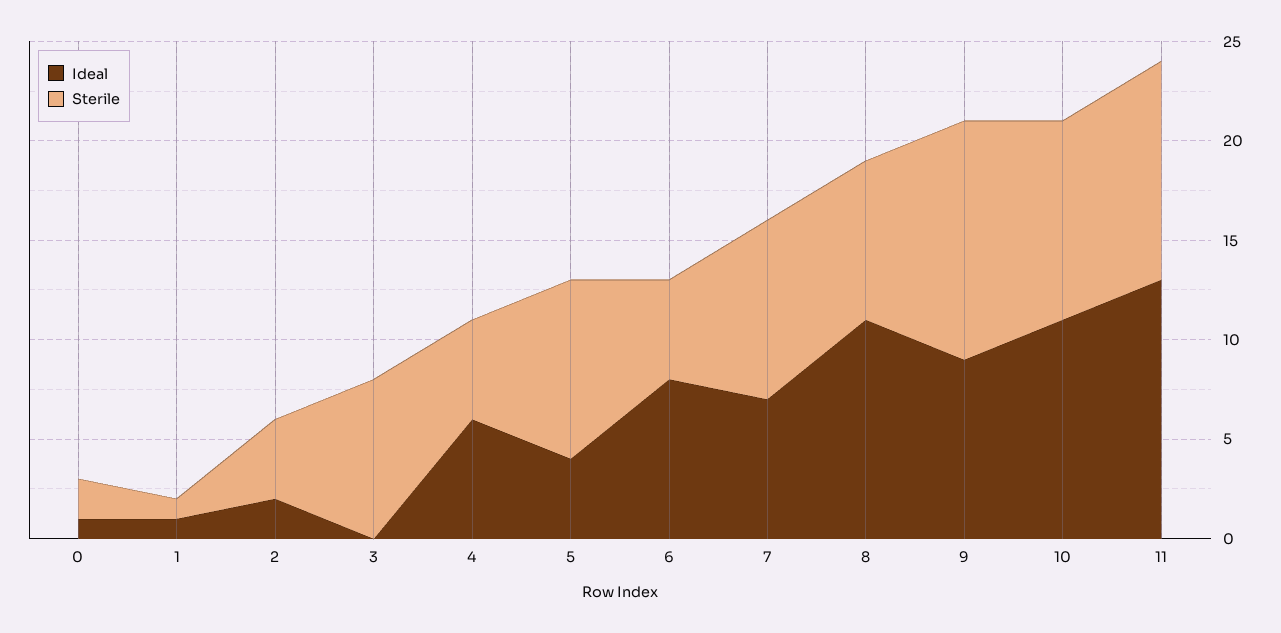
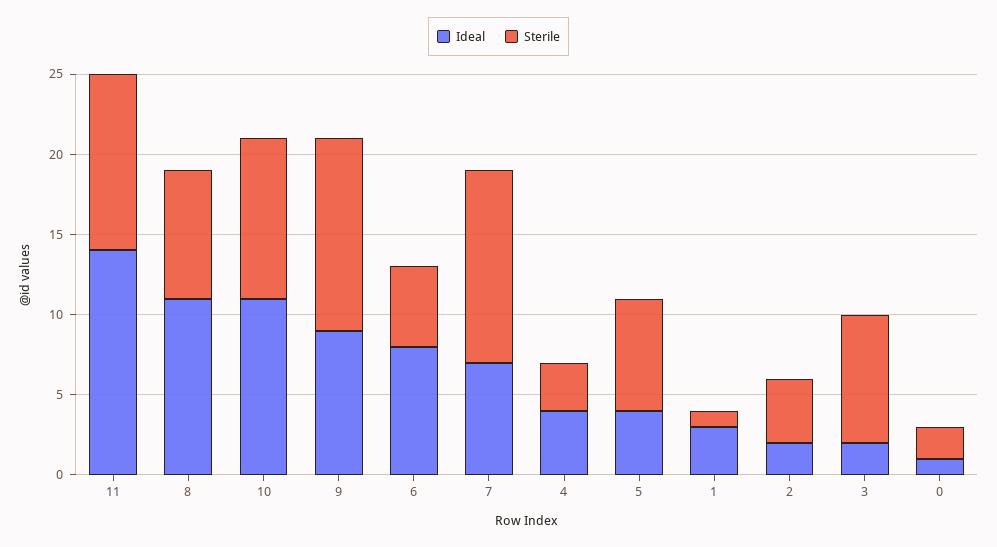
Ideal, 1: 1 -> 3
Ideal, 3: 0 -> 2
Ideal, 4: 6 -> 4
Sterile, 4: 5 -> 3
Sterile, 5: 9 -> 7
Sterile, 7: 9 -> 12
Ideal, 11: 13 -> 14

